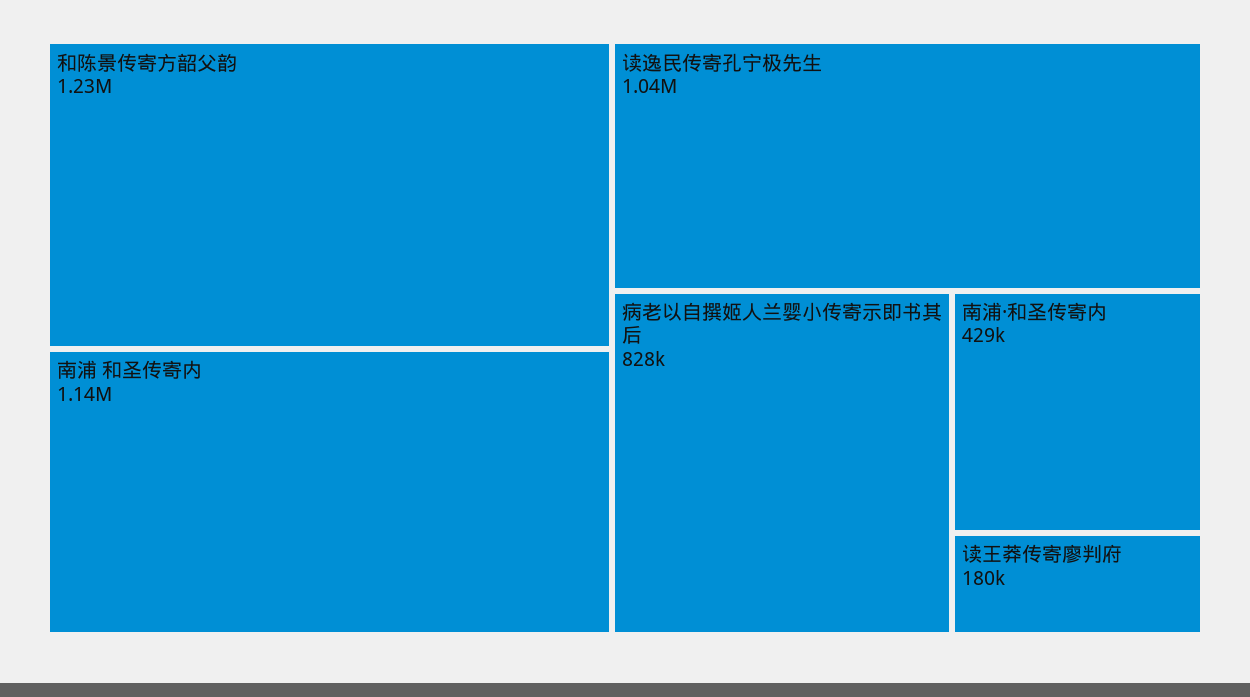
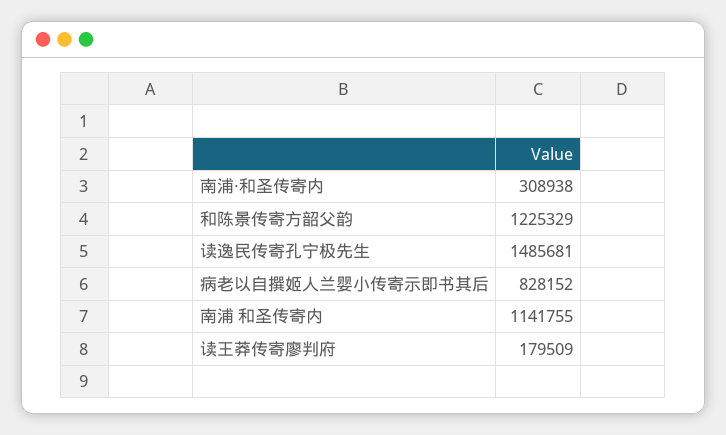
读逸民传寄孔宁极先生: 1040000 -> 1485681
南浦·和圣传寄内: 429000 -> 308938

